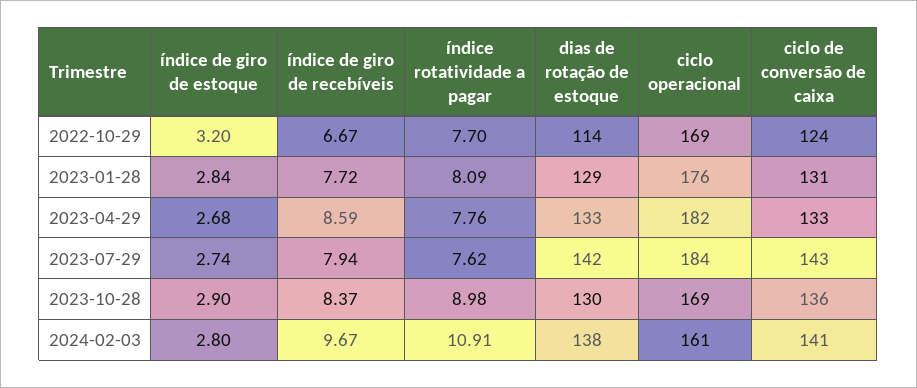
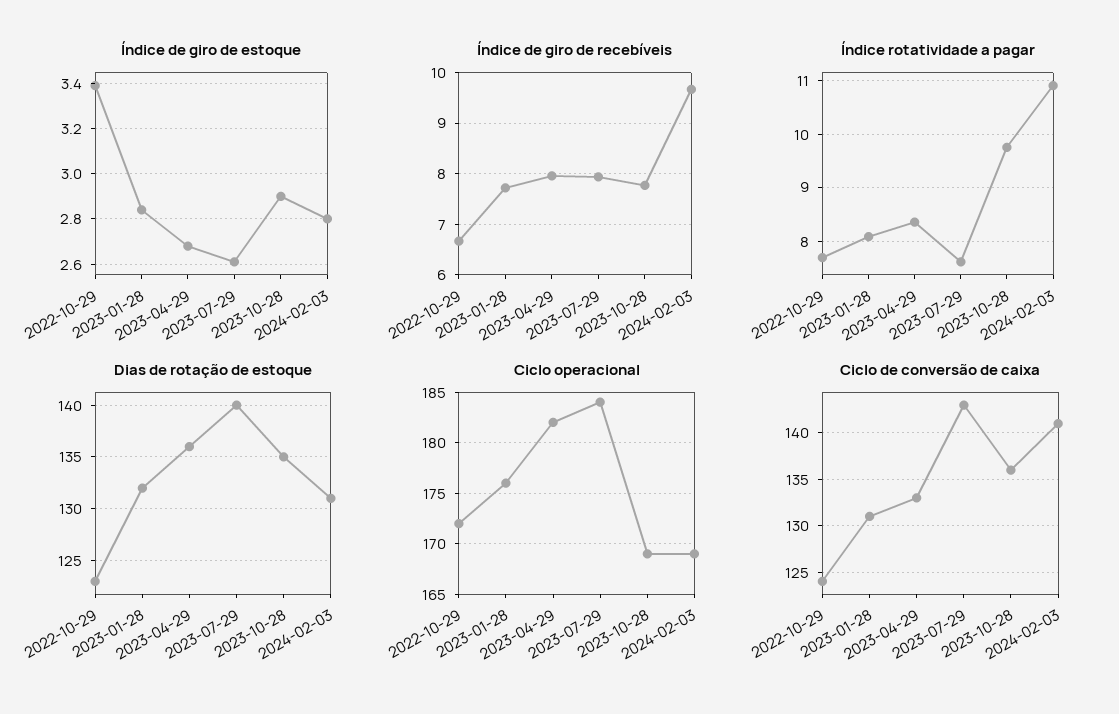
índice de giro de estoque, 2022-10-29: 3.2 -> 3.4
dias de rotação de estoque, 2022-10-29: 114 -> 123
ciclo operacional, 2022-10-29: 169 -> 172
dias de rotação de estoque, 2023-01-28: 129 -> 132
índice de giro de recebíveis, 2023-04-29: 8.59 -> 8
índice rotatividade a pagar, 2023-04-29: 7.76 -> 8.4
dias de rotação de estoque, 2023-04-29: 133 -> 136
índice de giro de estoque, 2023-07-29: 2.74 -> 2.6
dias de rotação de estoque, 2023-07-29: 142 -> 140
índice de giro de recebíveis, 2023-10-28: 8.37 -> 7.8
índice rotatividade a pagar, 2023-10-28: 8.98 -> 9.8
dias de rotação de estoque, 2023-10-28: 130 -> 135
dias de rotação de estoque, 2024-02-03: 138 -> 131
ciclo operacional, 2024-02-03: 161 -> 169

